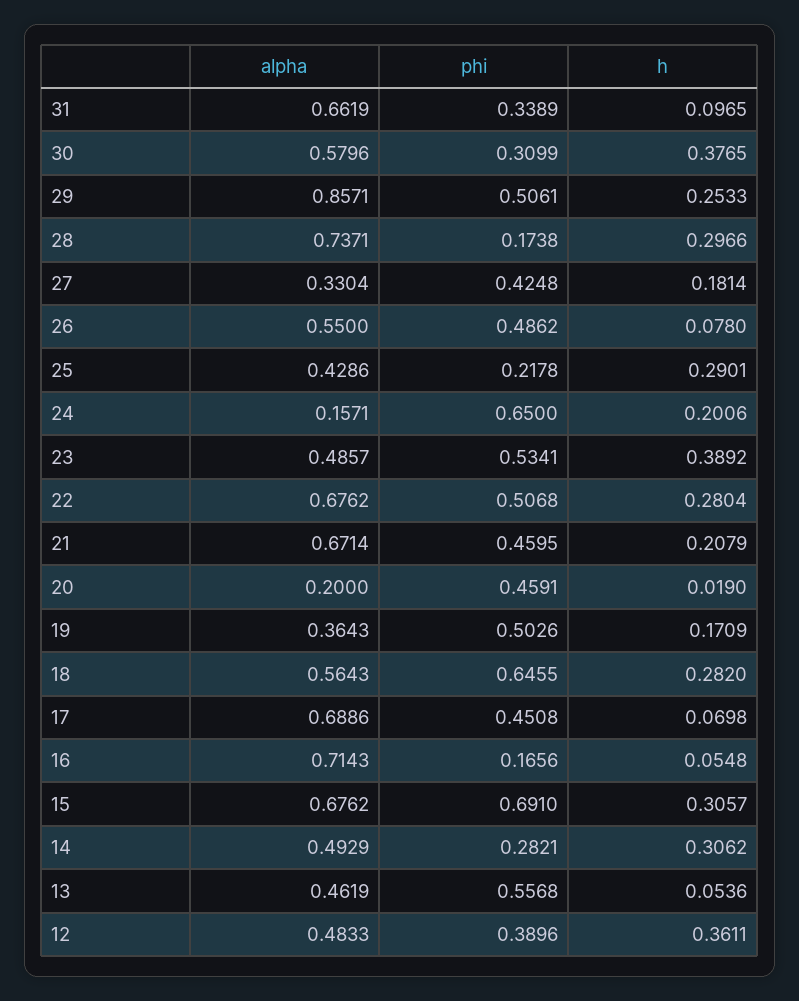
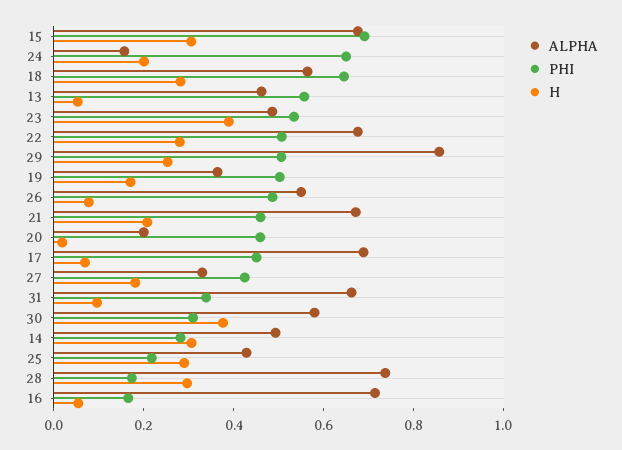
alpha, 12: 0.4833 -> none
phi, 12: 0.3896 -> none
h, 12: 0.3611 -> none

